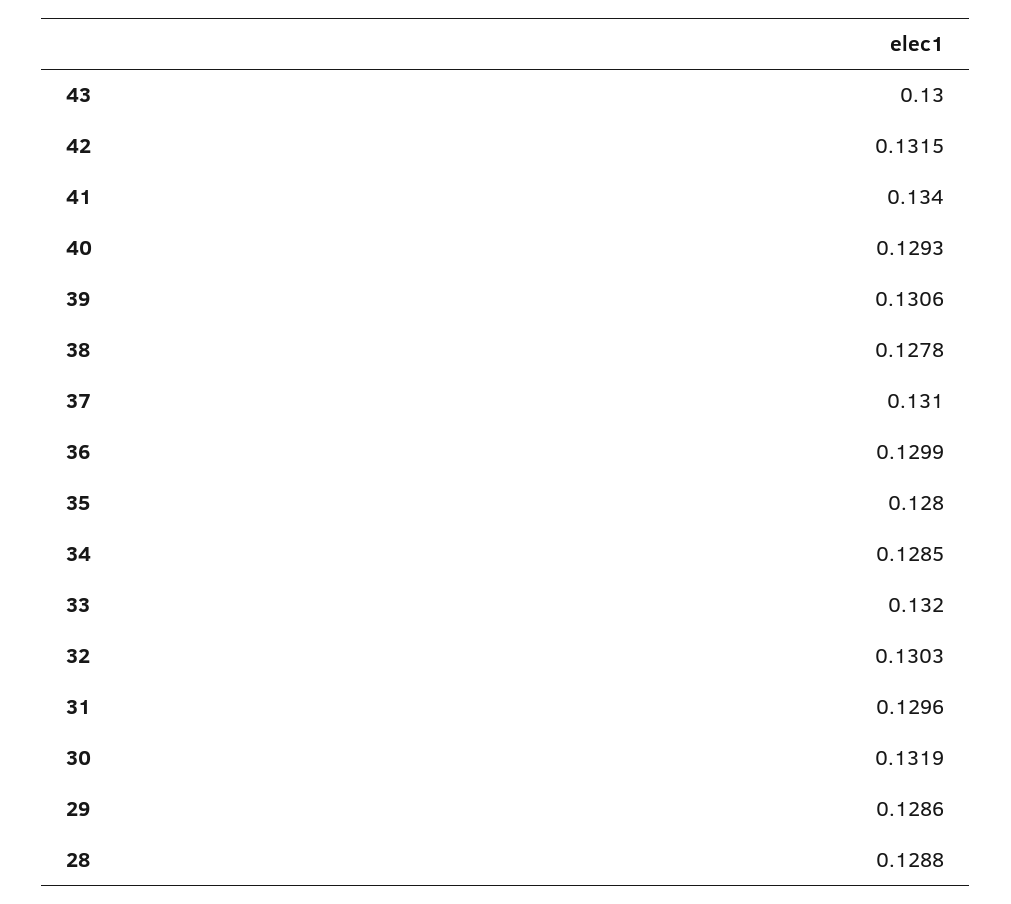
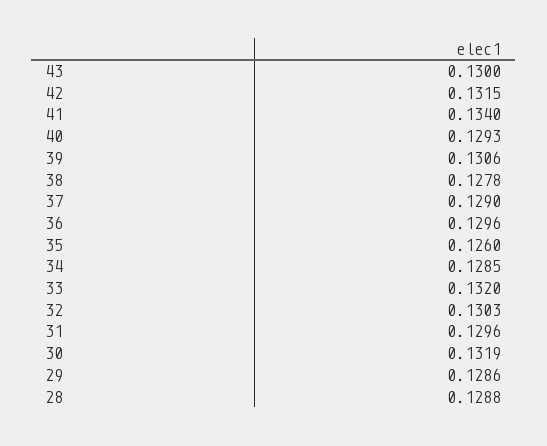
37: 0.131 -> 0.129
36: 0.1299 -> 0.1296
35: 0.128 -> 0.126

